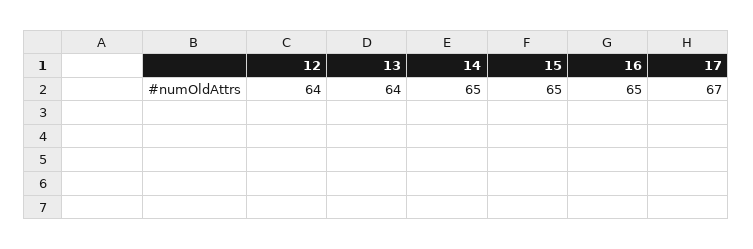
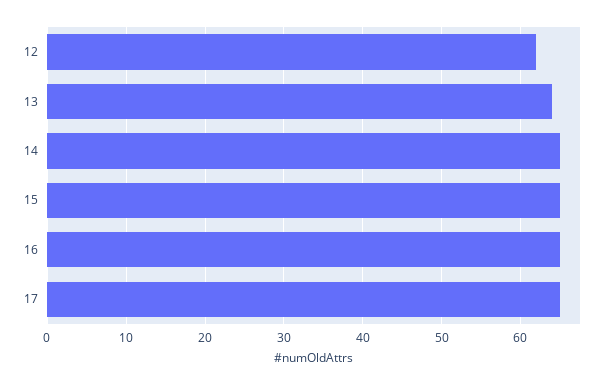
12: 64 -> 62
17: 67 -> 65

